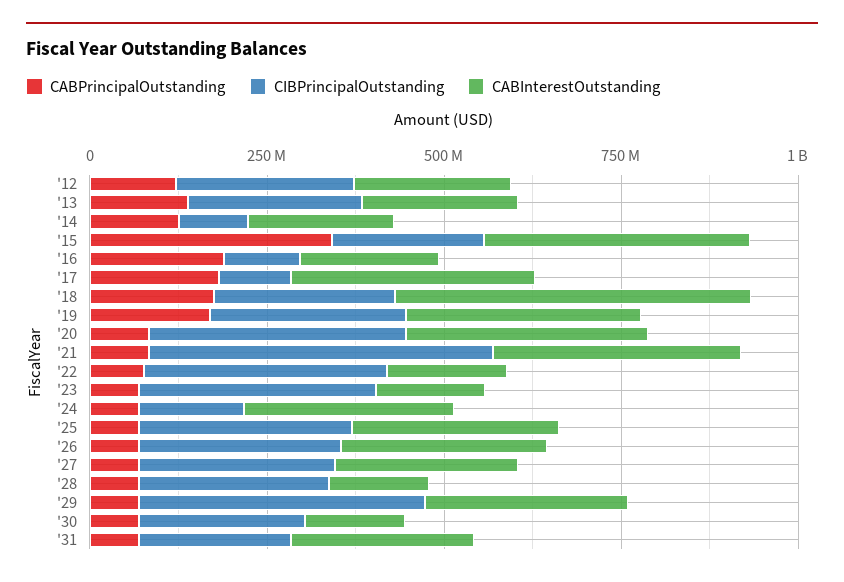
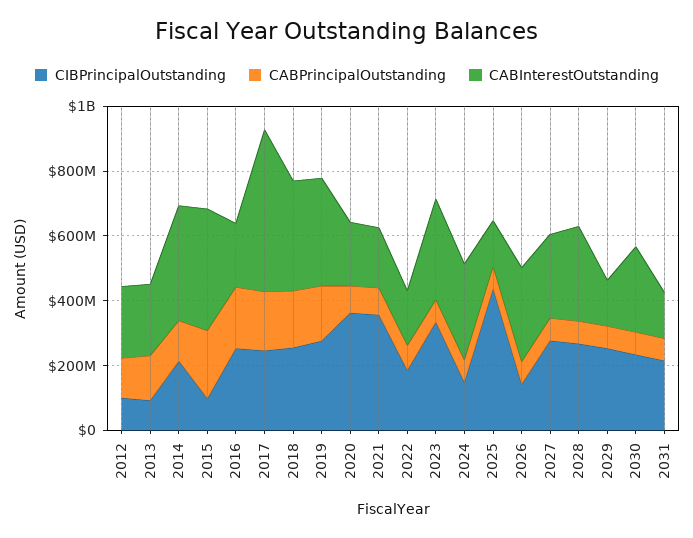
CIBPrincipalOutstanding, '12: 250000000 -> 100000000
CIBPrincipalOutstanding, '13: 250000000 -> 100000000
CIBPrincipalOutstanding, '14: 100000000 -> 200000000
CABInterestOutstanding, '14: 200000000 -> 350000000
CABPrincipalOutstanding, '15: 350000000 -> 200000000
CIBPrincipalOutstanding, '15: 200000000 -> 100000000
CIBPrincipalOutstanding, '16: 100000000 -> 250000000
CIBPrincipalOutstanding, '17: 100000000 -> 250000000
CABInterestOutstanding, '17: 350000000 -> 500000000
CABInterestOutstanding, '18: 500000000 -> 350000000
CABInterestOutstanding, '20: 350000000 -> 200000000
CIBPrincipalOutstanding, '21: 500000000 -> 350000000
CABInterestOutstanding, '21: 350000000 -> 200000000
CIBPrincipalOutstanding, '22: 350000000 -> 200000000
CABInterestOutstanding, '23: 150000000 -> 300000000
CIBPrincipalOutstanding, '25: 300000000 -> 450000000
CABInterestOutstanding, '25: 300000000 -> 150000000
CIBPrincipalOutstanding, '26: 300000000 -> 150000000
CABInterestOutstanding, '28: 150000000 -> 300000000
CIBPrincipalOutstanding, '29: 400000000 -> 250000000
CABInterestOutstanding, '29: 300000000 -> 150000000
CABInterestOutstanding, '30: 150000000 -> 250000000
CABInterestOutstanding, '31: 250000000 -> 150000000

